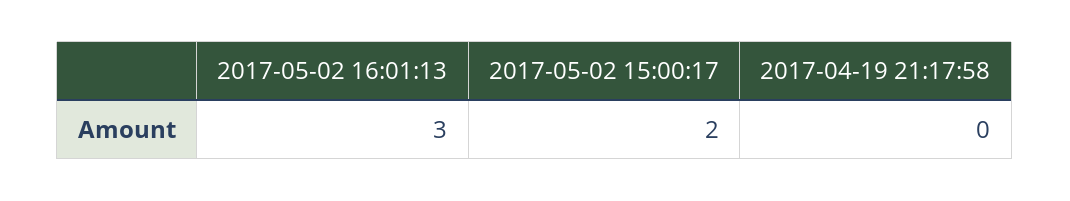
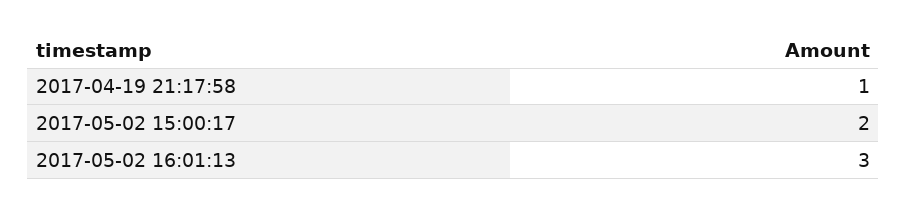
2017-04-19 21:17:58: 0 -> 1

